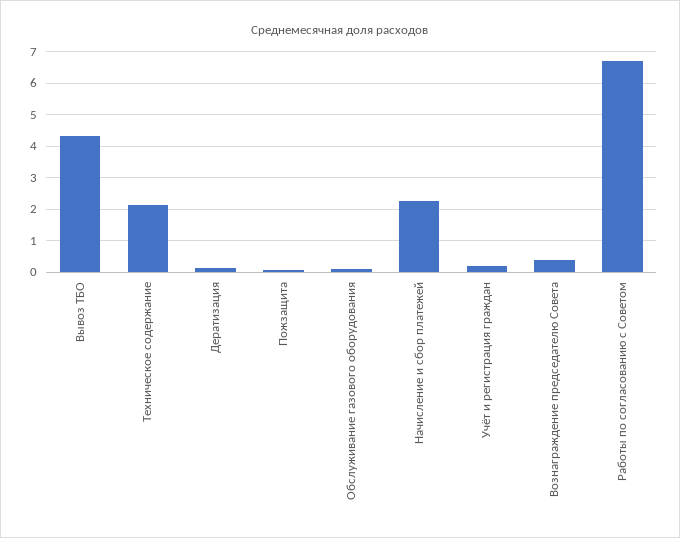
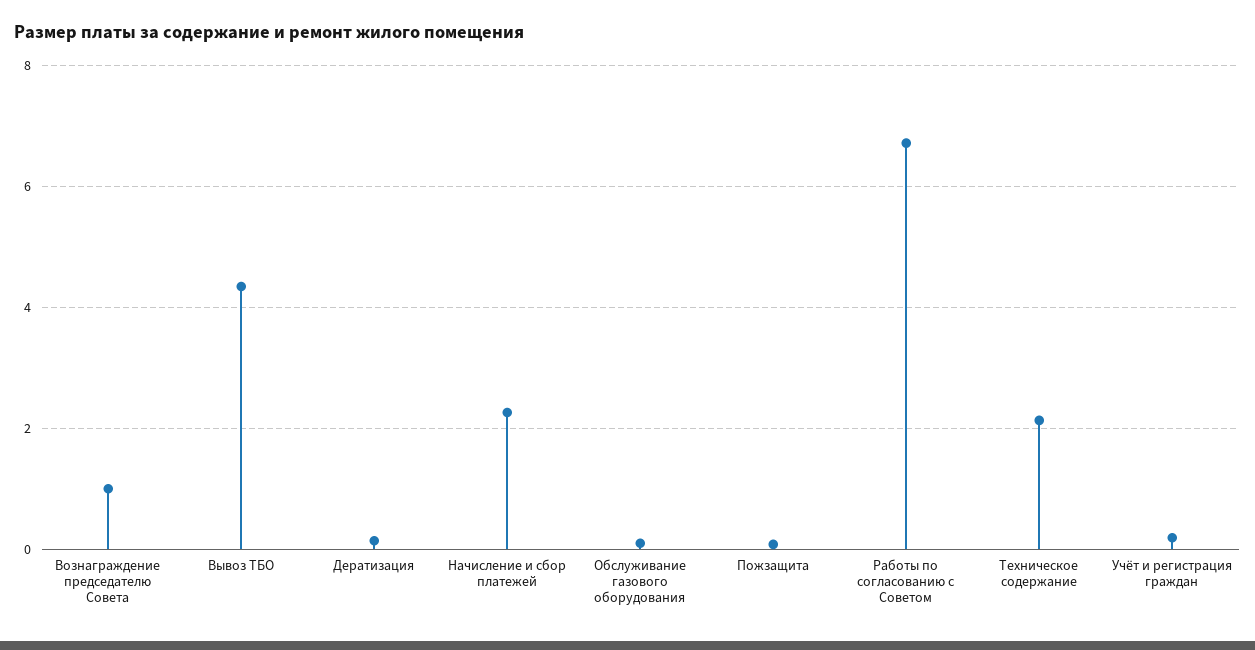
Вознаграждение председателю Совета: 0.4 -> 1

